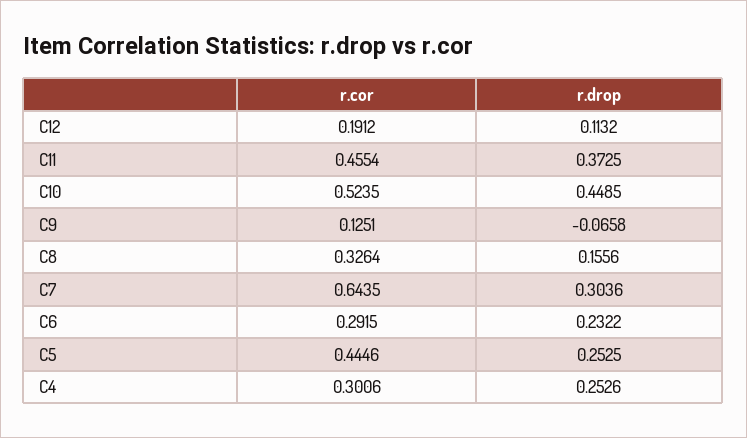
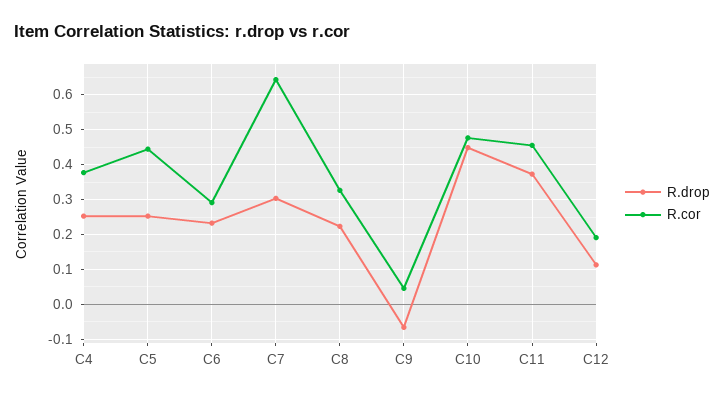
r.cor, C10: 0.5235 -> 0.48
r.cor, C9: 0.1251 -> 0.04
r.drop, C8: 0.1556 -> 0.22
r.cor, C4: 0.3006 -> 0.38

